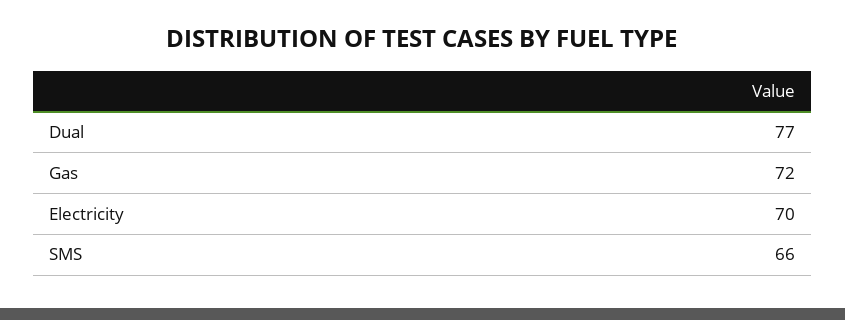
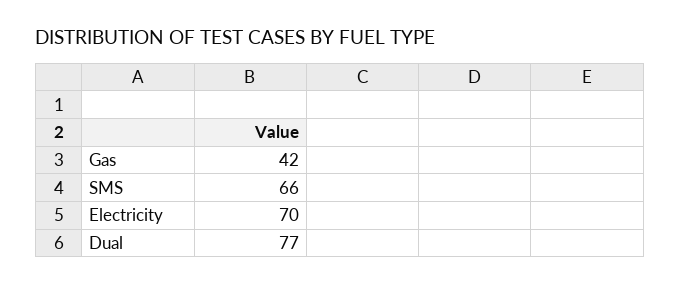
Gas: 72 -> 42

